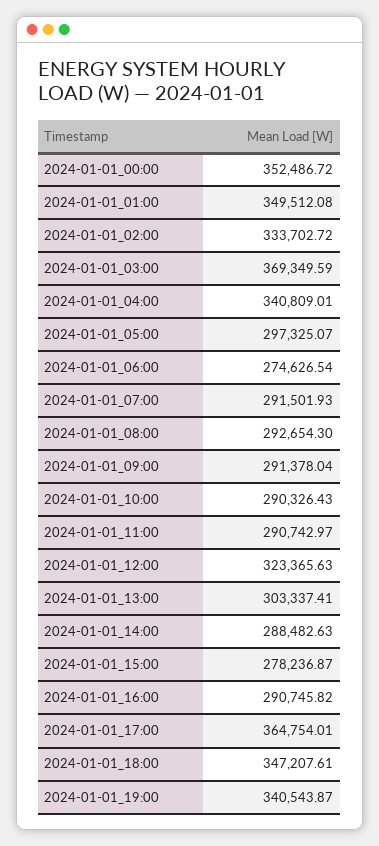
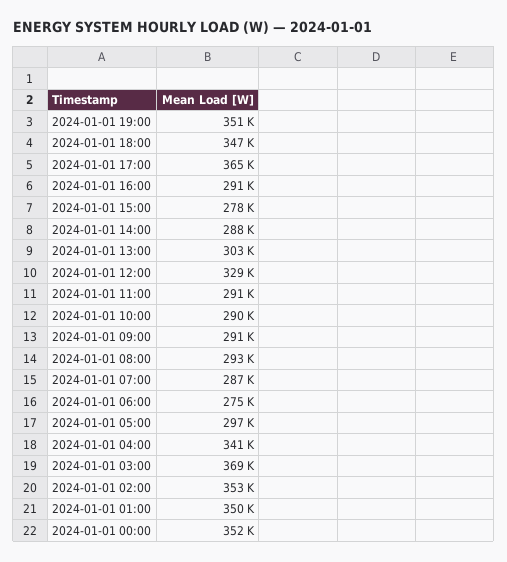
2024-01-01_02:00: 333702.72 -> 353000
2024-01-01_07:00: 291501.93 -> 287000
2024-01-01_12:00: 323365.63 -> 329000
2024-01-01_19:00: 340543.87 -> 351000

